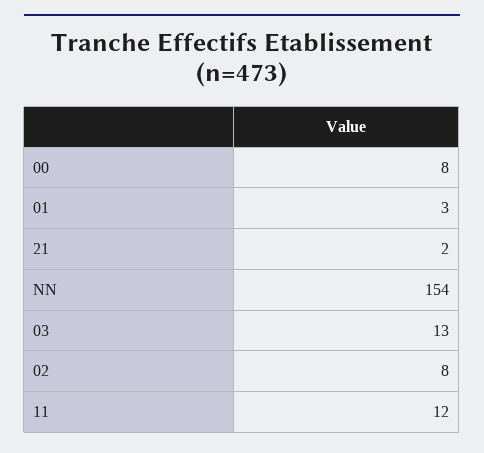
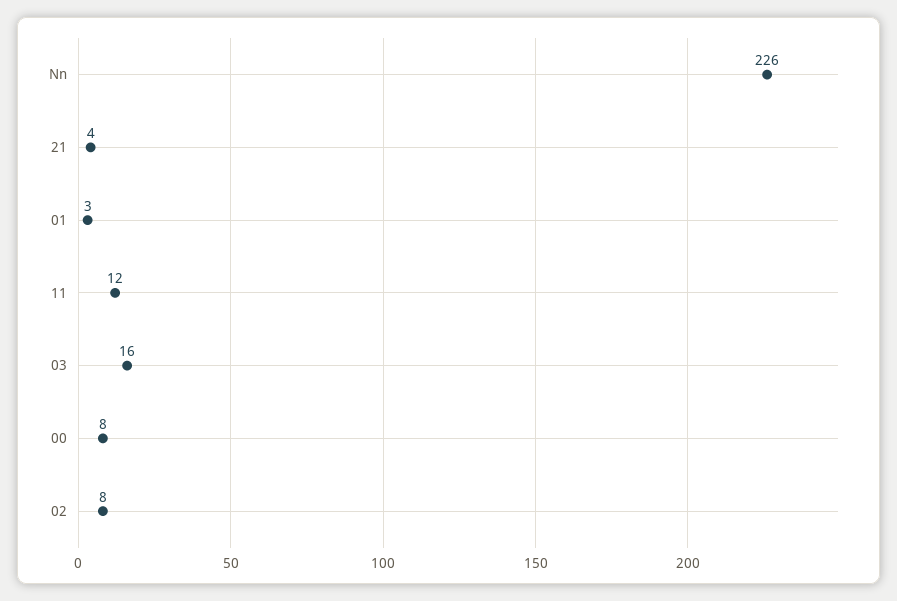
21: 2 -> 4
NN: 154 -> 226
03: 13 -> 16

